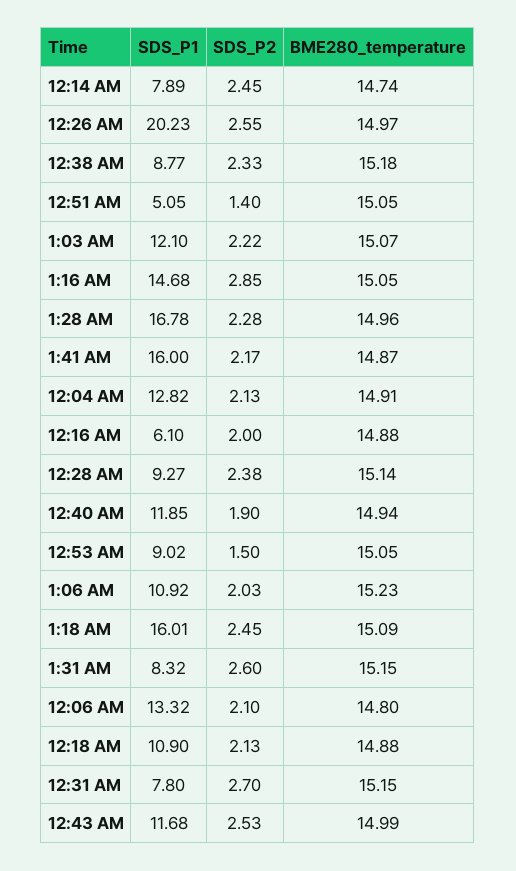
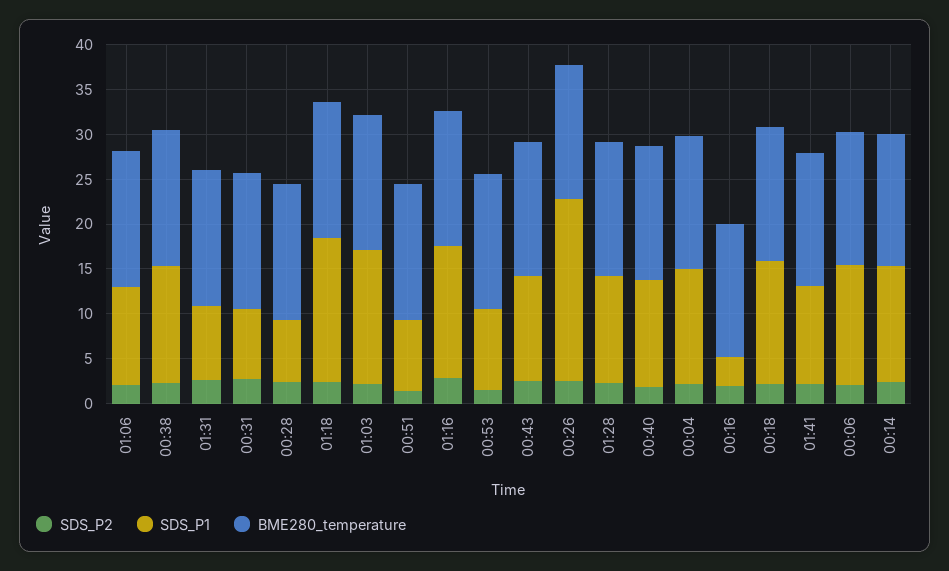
SDS_P1, 12:14 AM: 7.89 -> 13
SDS_P1, 12:38 AM: 8.77 -> 13
SDS_P1, 12:51 AM: 5.05 -> 8
SDS_P1, 1:03 AM: 12.1 -> 15
SDS_P1, 1:28 AM: 16.78 -> 12
SDS_P1, 1:41 AM: 16 -> 11
SDS_P1, 12:16 AM: 6.1 -> 3
SDS_P1, 12:28 AM: 9.27 -> 7
SDS_P1, 12:18 AM: 10.9 -> 14

